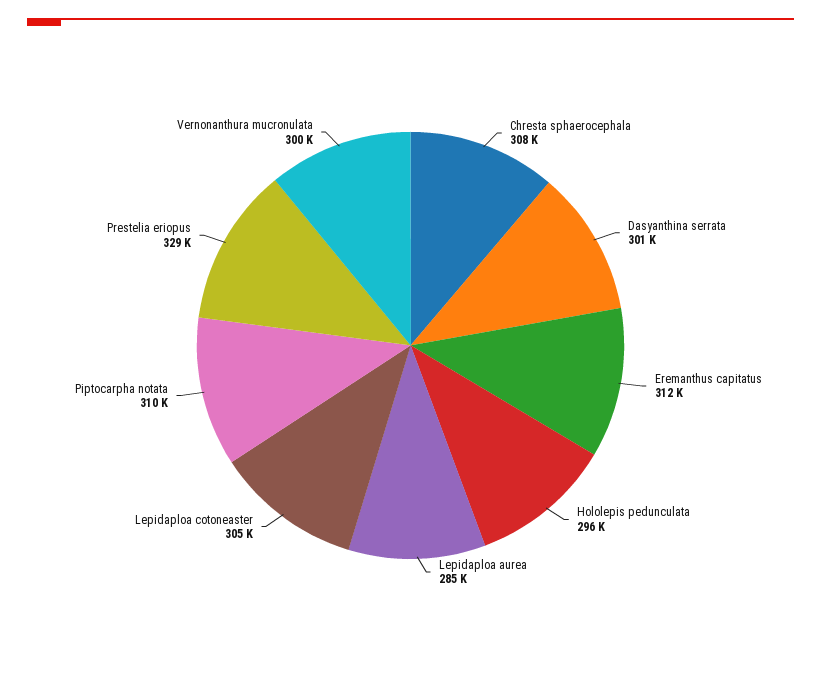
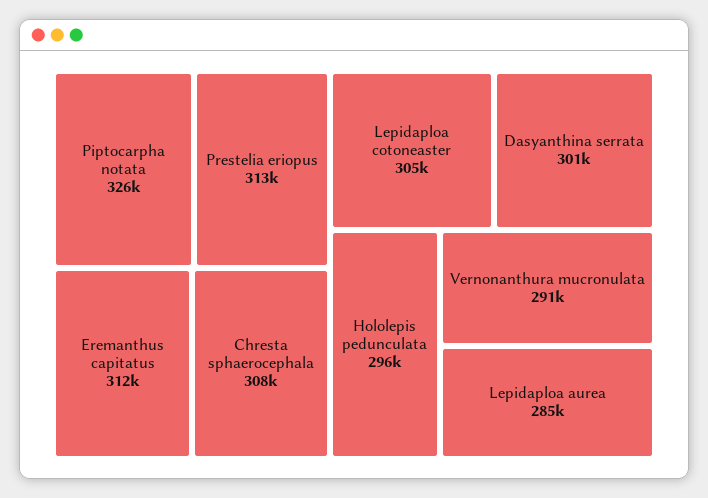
Piptocarpha notata: 310000 -> 326000
Prestelia eriopus: 329000 -> 313000
Vernonanthura mucronulata: 300000 -> 291000

